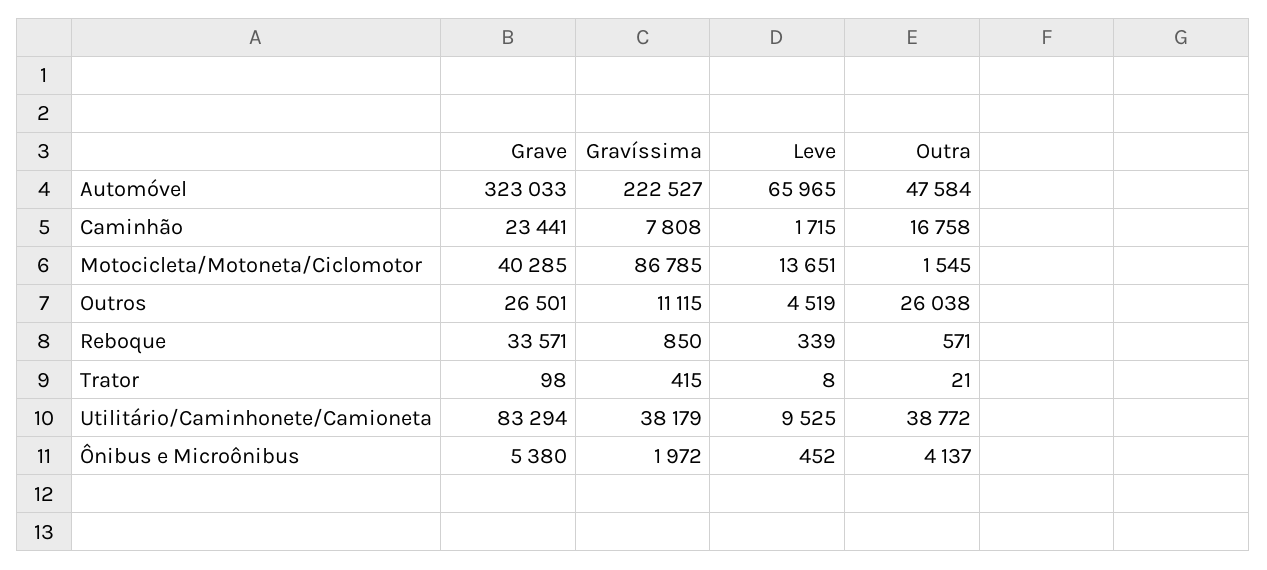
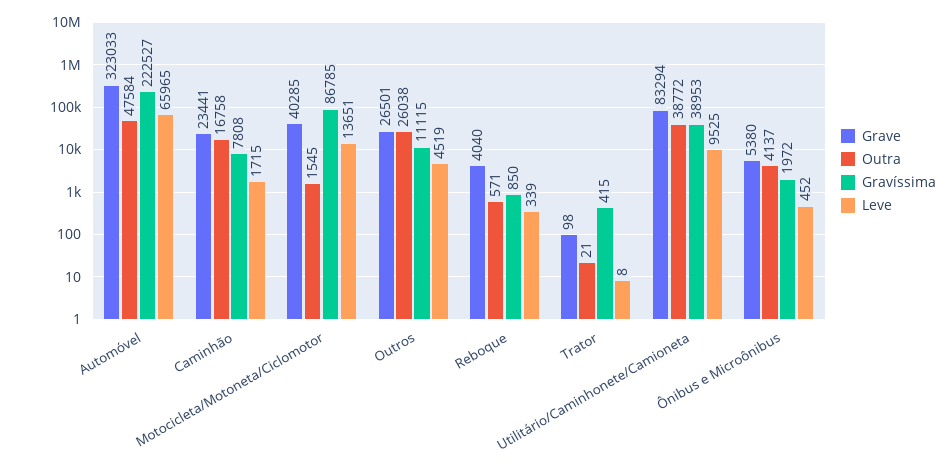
Grave, Reboque: 33571 -> 4040
Gravíssima, Utilitário/Caminhonete/Camioneta: 38179 -> 38953

